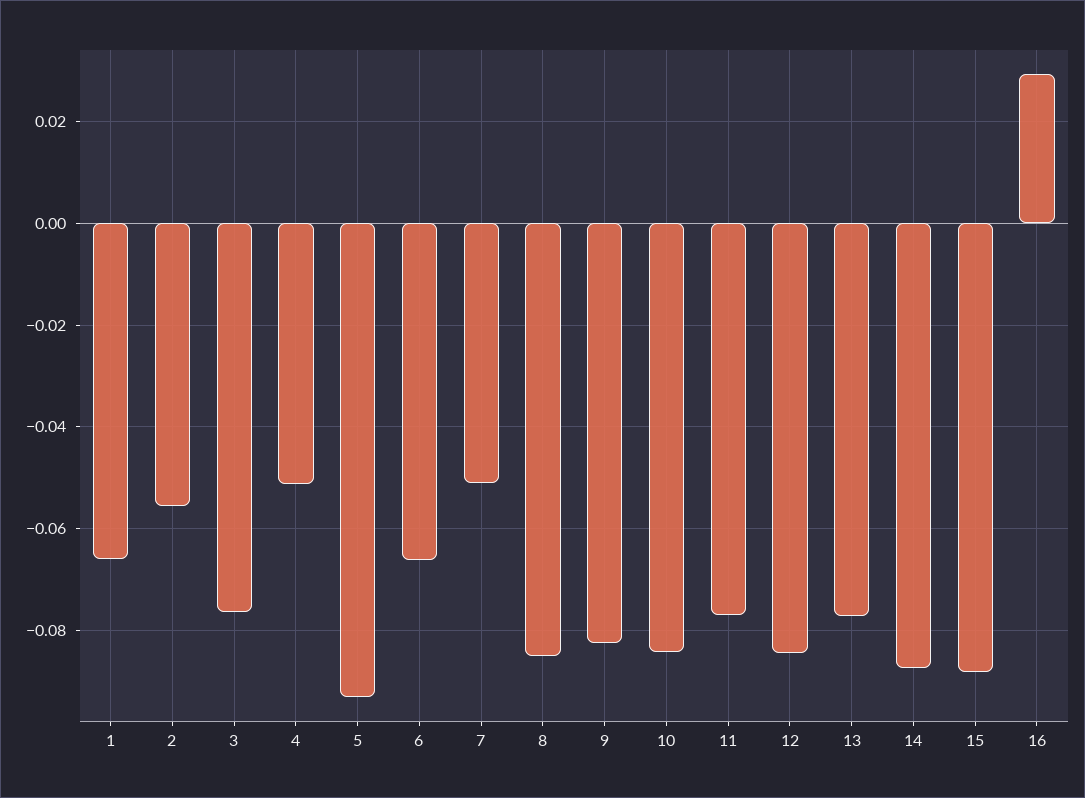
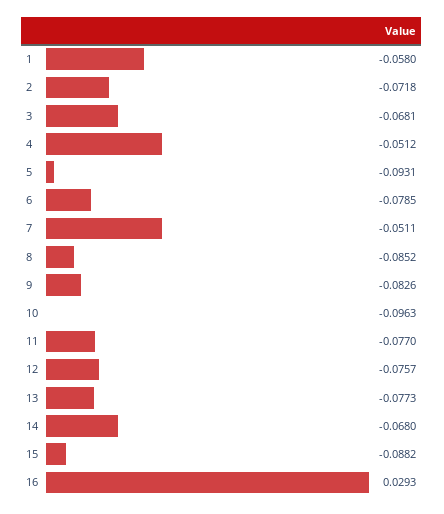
1: -0.066 -> -0.058
2: -0.056 -> -0.0718
3: -0.076 -> -0.0681
6: -0.066 -> -0.0785
10: -0.084 -> -0.0963
12: -0.084 -> -0.0757
14: -0.088 -> -0.068

